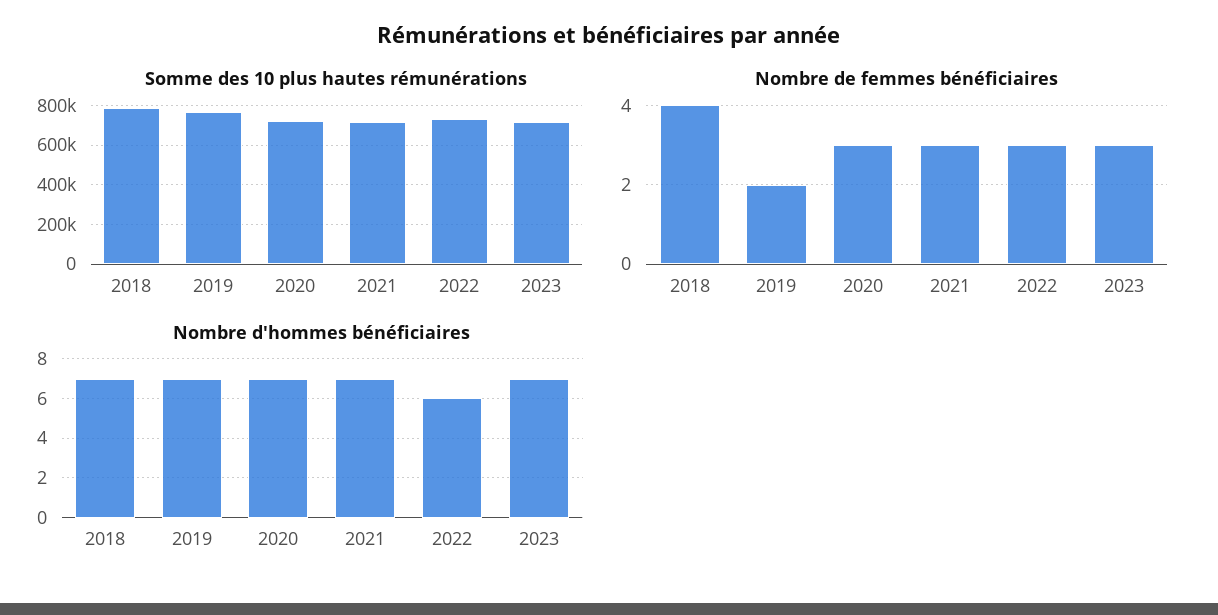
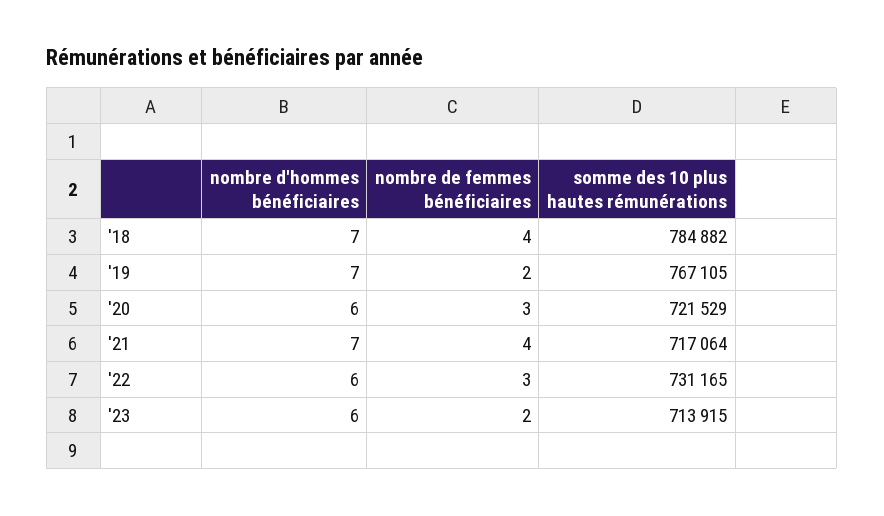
Nombre de femmes bénéficiaires, 2021: 3 -> 4
Nombre de femmes bénéficiaires, 2023: 3 -> 2
Nombre d'hommes bénéficiaires, 2020: 7 -> 6
Nombre d'hommes bénéficiaires, 2023: 7 -> 6

